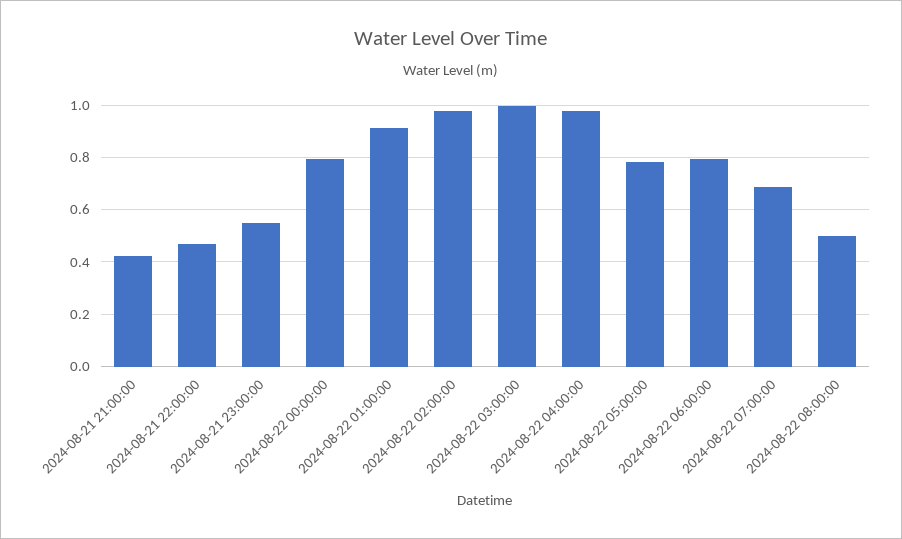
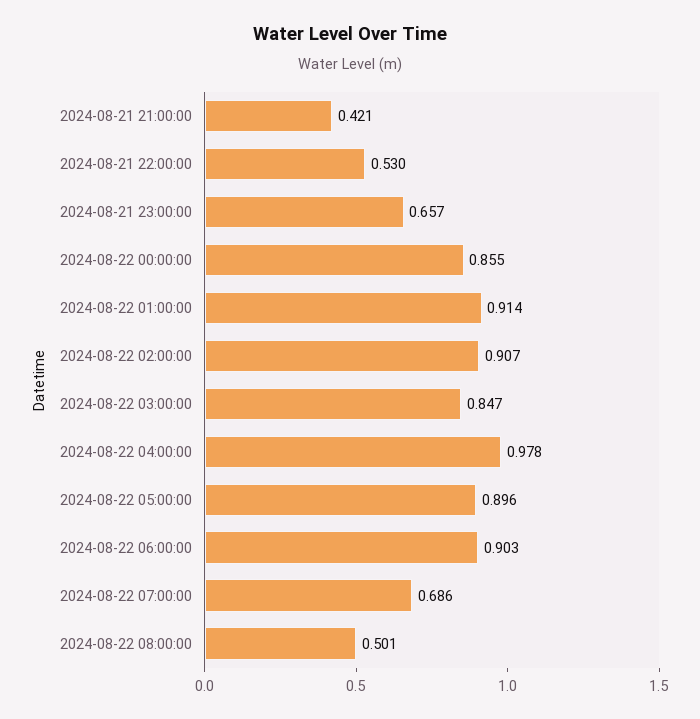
2024-08-21 22:00:00: 0.475 -> 0.53
2024-08-21 23:00:00: 0.55 -> 0.657
2024-08-22 00:00:00: 0.8 -> 0.855
2024-08-22 02:00:00: 0.975 -> 0.907
2024-08-22 03:00:00: 1 -> 0.847
2024-08-22 05:00:00: 0.775 -> 0.896
2024-08-22 06:00:00: 0.8 -> 0.903

